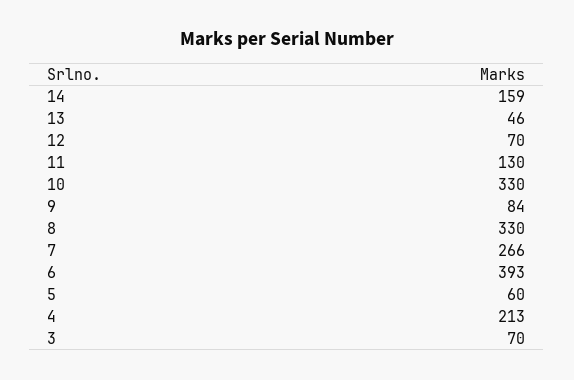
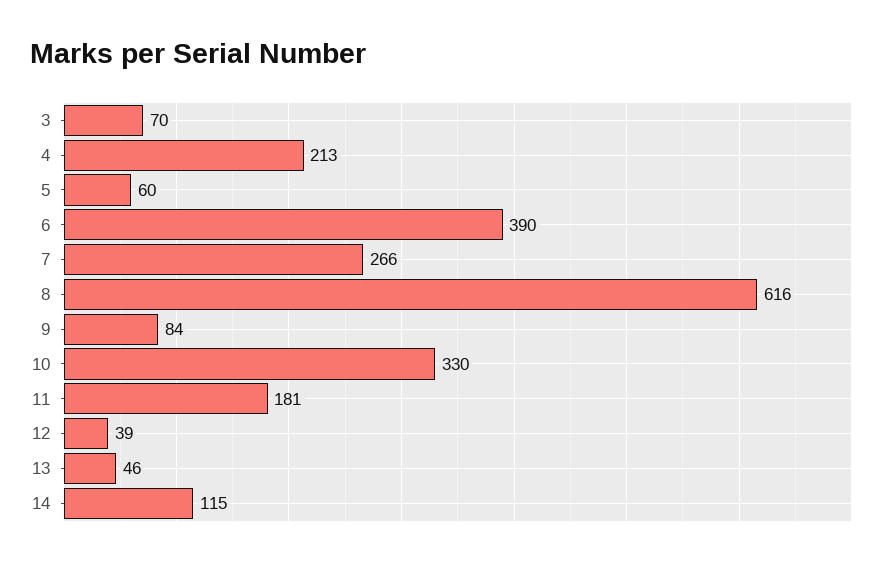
14: 159 -> 115
12: 70 -> 39
11: 130 -> 181
8: 330 -> 616
6: 393 -> 390

